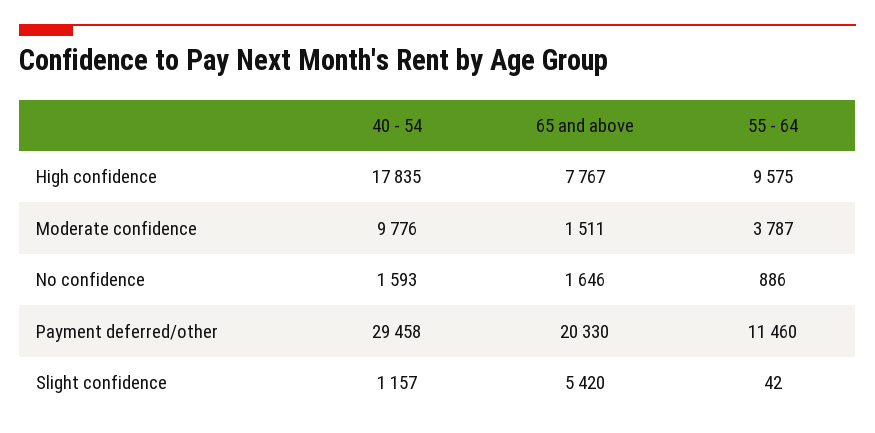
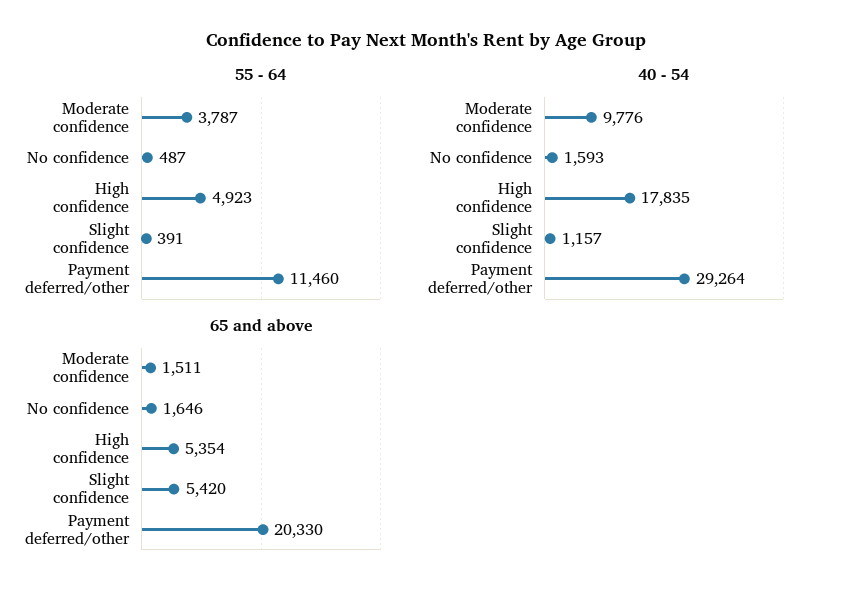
65 and above, High confidence: 7767 -> 5354
55 - 64, High confidence: 9575 -> 4923
55 - 64, No confidence: 886 -> 487
40 - 54, Payment deferred/other: 29458 -> 29264
55 - 64, Slight confidence: 42 -> 391

